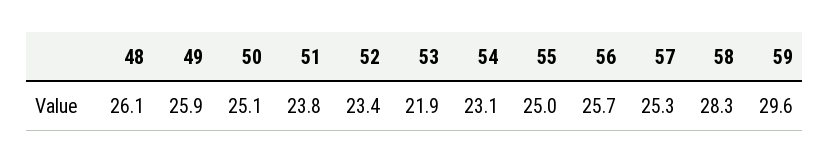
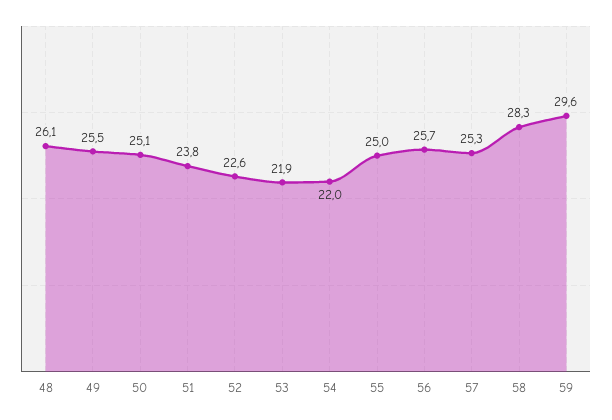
49: 25.9 -> 25.5
52: 23.4 -> 22.6
54: 23.1 -> 22

